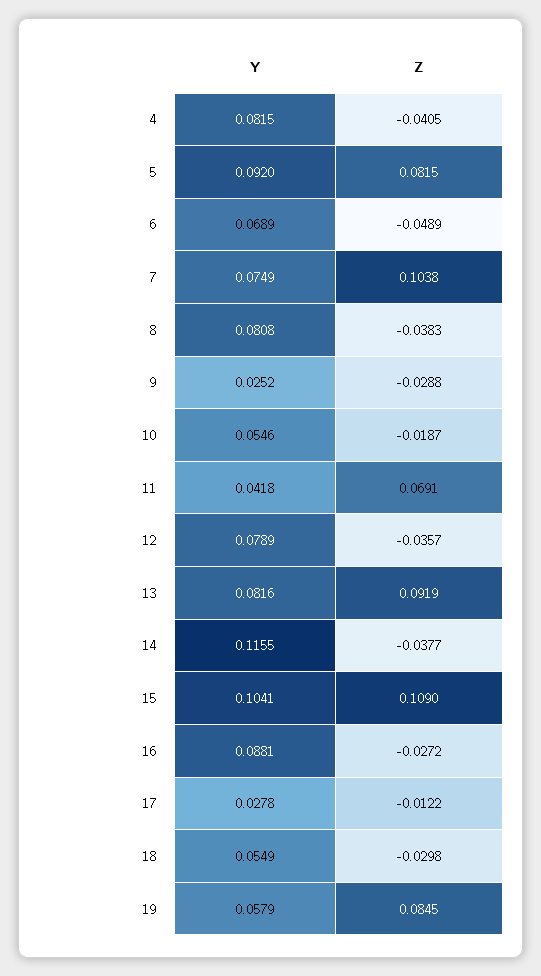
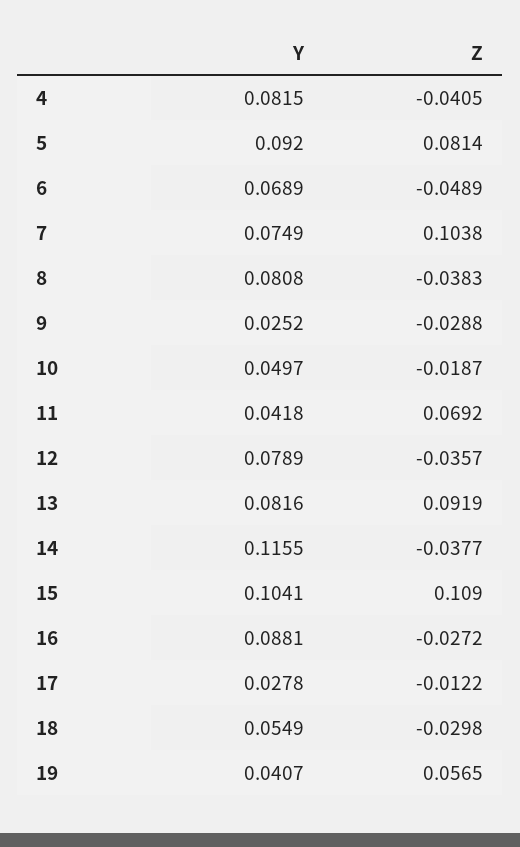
Z, 5: 0.0815 -> 0.0814
Y, 10: 0.0546 -> 0.0497
Z, 11: 0.0691 -> 0.0692
Y, 19: 0.0579 -> 0.0407
Z, 19: 0.0845 -> 0.0565

